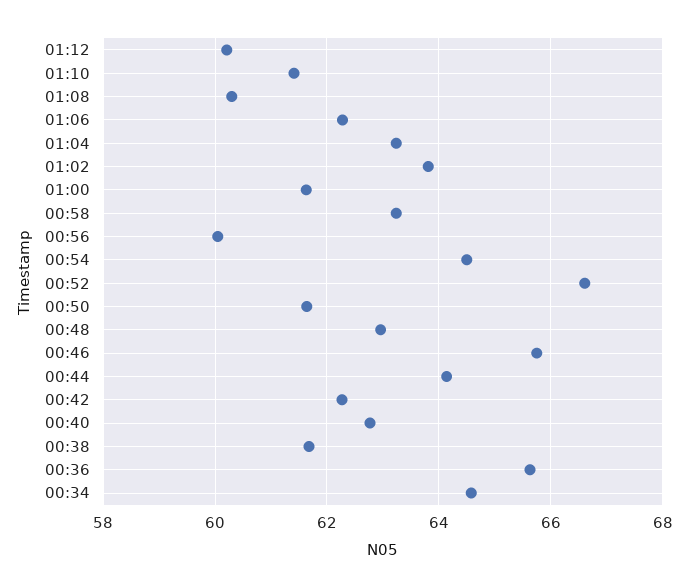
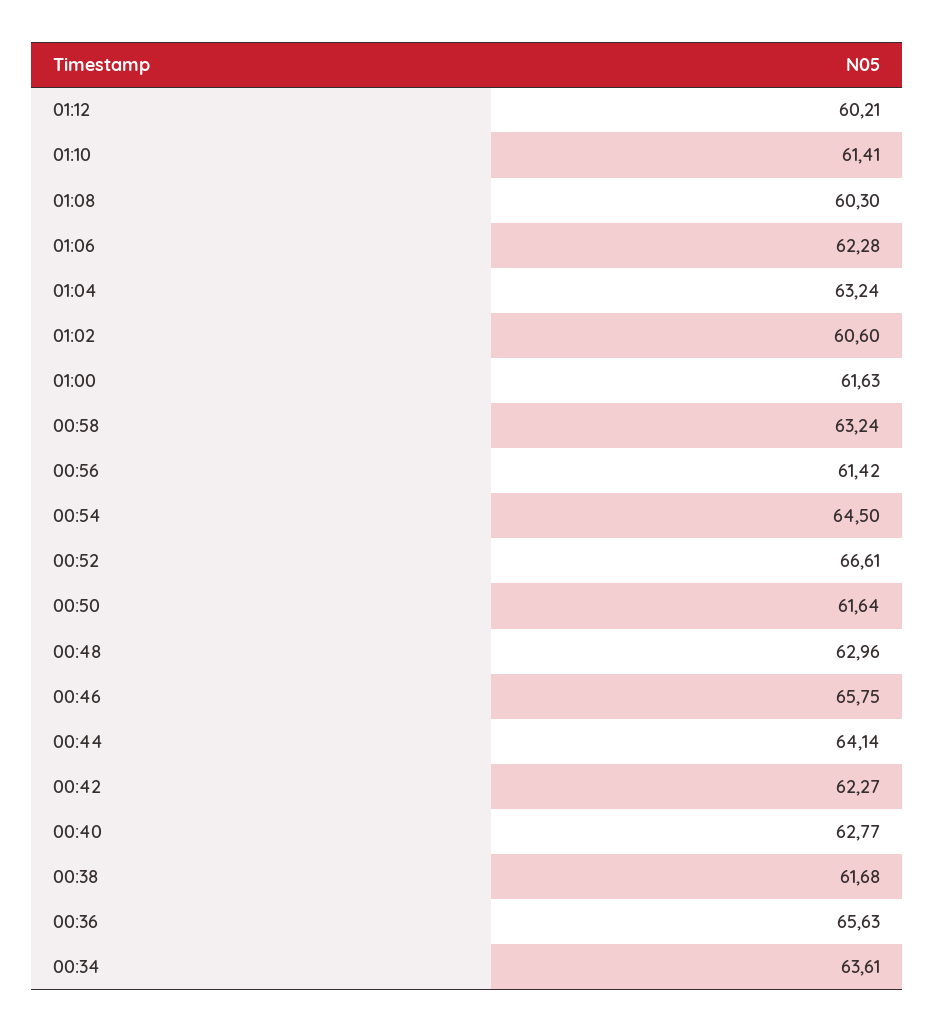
01:02: 63.8 -> 60.6
00:56: 60 -> 61.42
00:34: 64.6 -> 63.61

